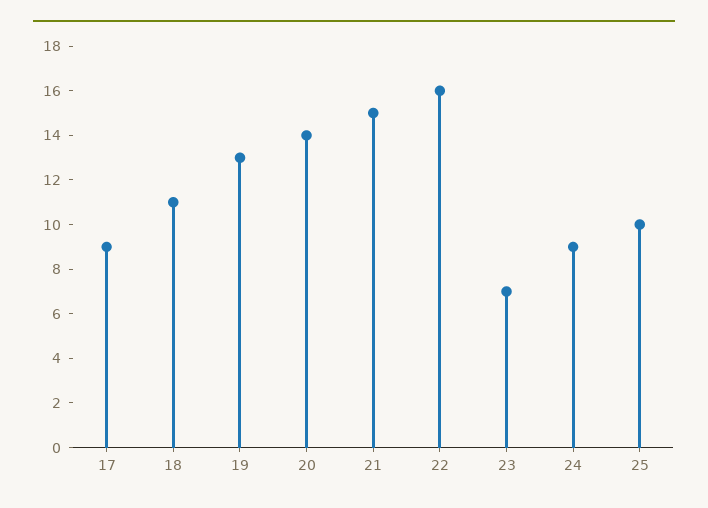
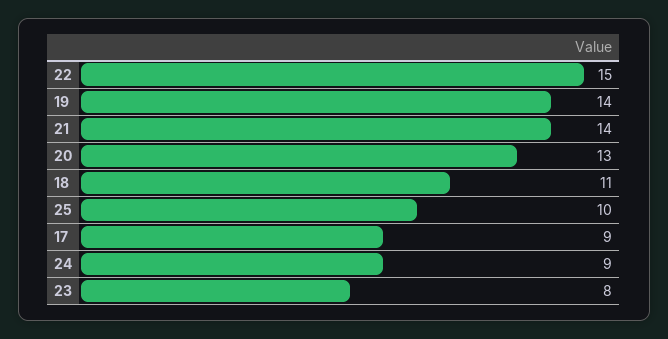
19: 13 -> 14
20: 14 -> 13
21: 15 -> 14
22: 16 -> 15
23: 7 -> 8

